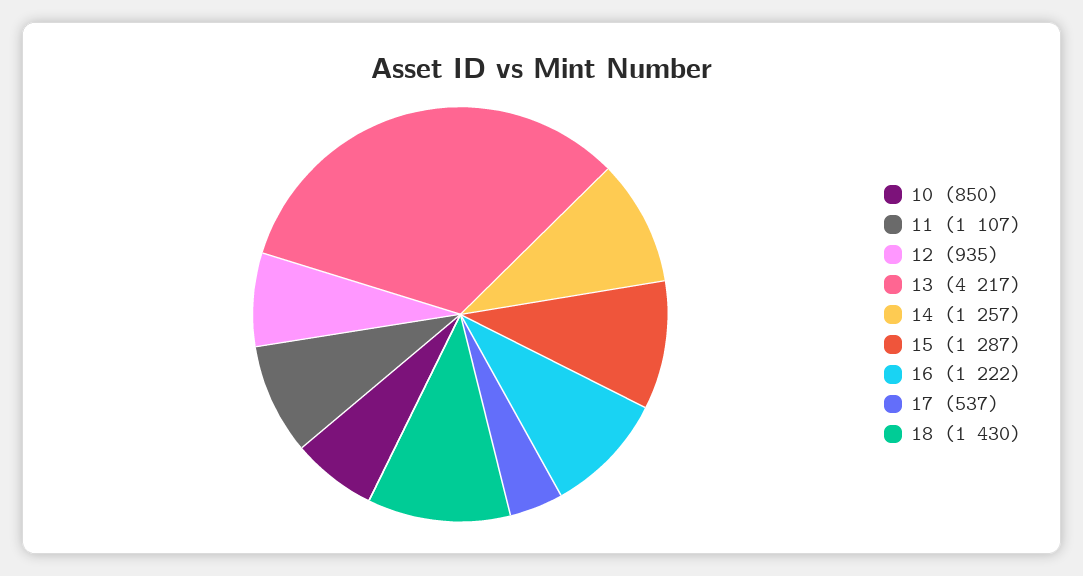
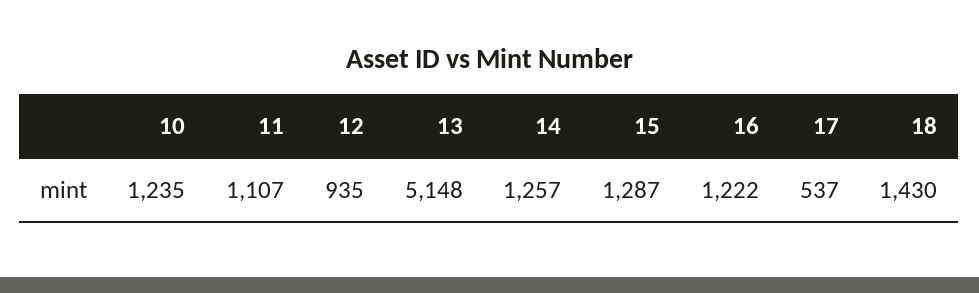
10: 850 -> 1235
13: 4217 -> 5148

